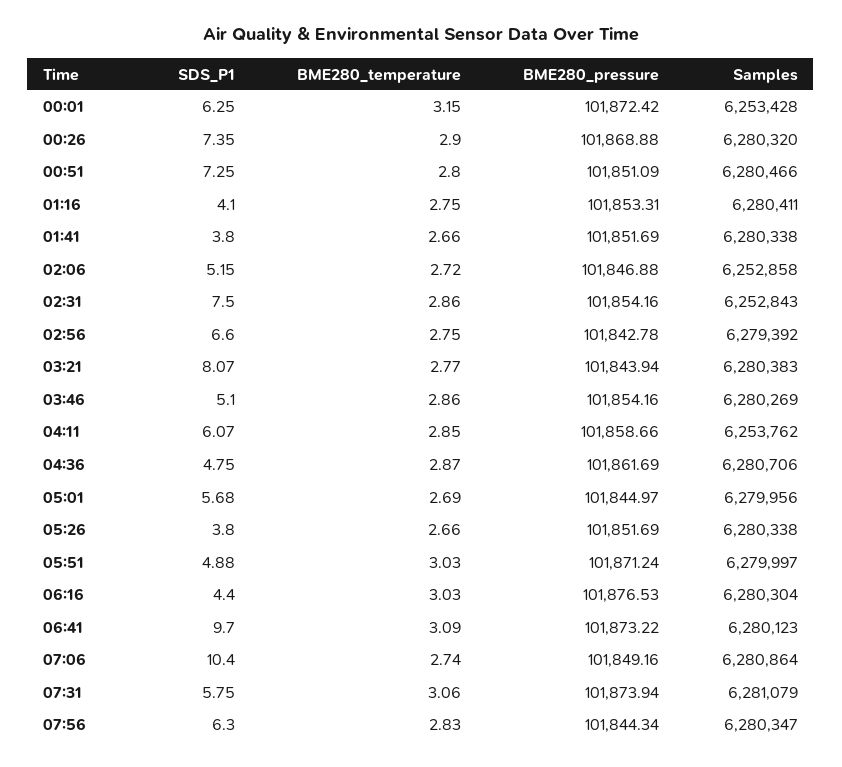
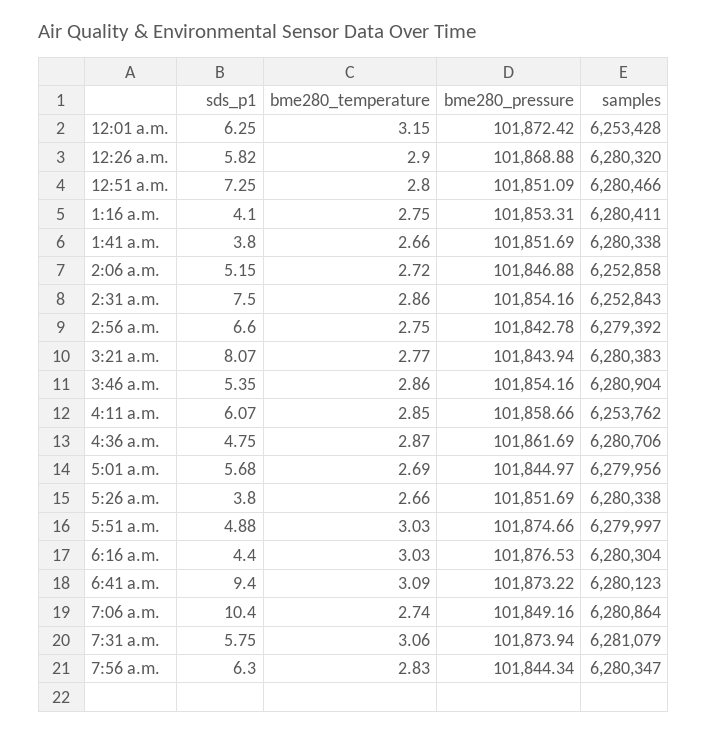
SDS_P1, 00:26: 7.35 -> 5.82
SDS_P1, 03:46: 5.1 -> 5.35
Samples, 03:46: 6280269 -> 6280904
BME280_pressure, 05:51: 101871.24 -> 101874.66
SDS_P1, 06:41: 9.7 -> 9.4

